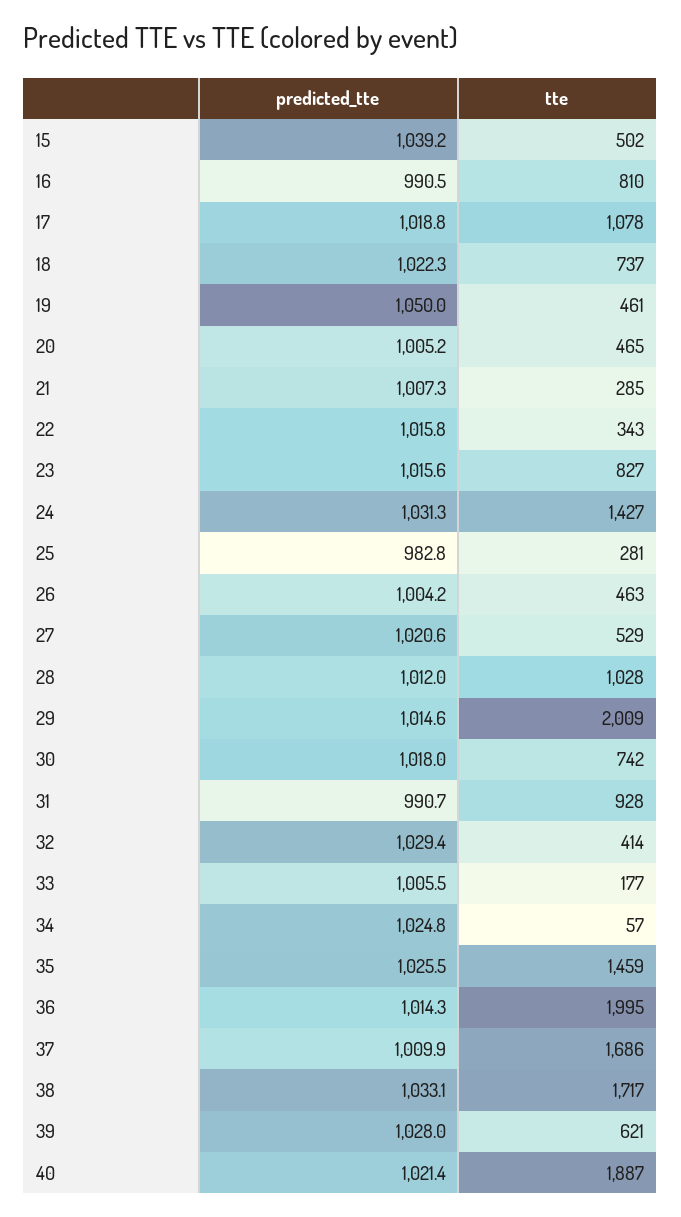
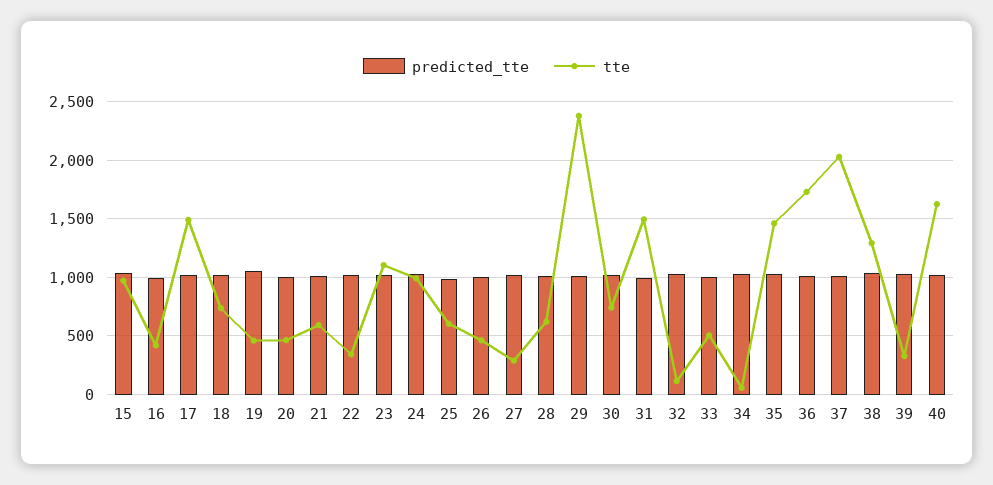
tte, 15: 502 -> 1000
tte, 16: 810 -> 400
tte, 17: 1078 -> 1500
tte, 21: 285 -> 600
tte, 23: 827 -> 1100
tte, 24: 1427 -> 1000
tte, 25: 281 -> 600
tte, 27: 529 -> 300
tte, 28: 1028 -> 600
tte, 29: 2009 -> 2400
tte, 31: 928 -> 1500
tte, 32: 414 -> 100
tte, 33: 177 -> 500
tte, 36: 1995 -> 1700
tte, 37: 1686 -> 2000
tte, 38: 1717 -> 1300
tte, 39: 621 -> 300
tte, 40: 1887 -> 1600

